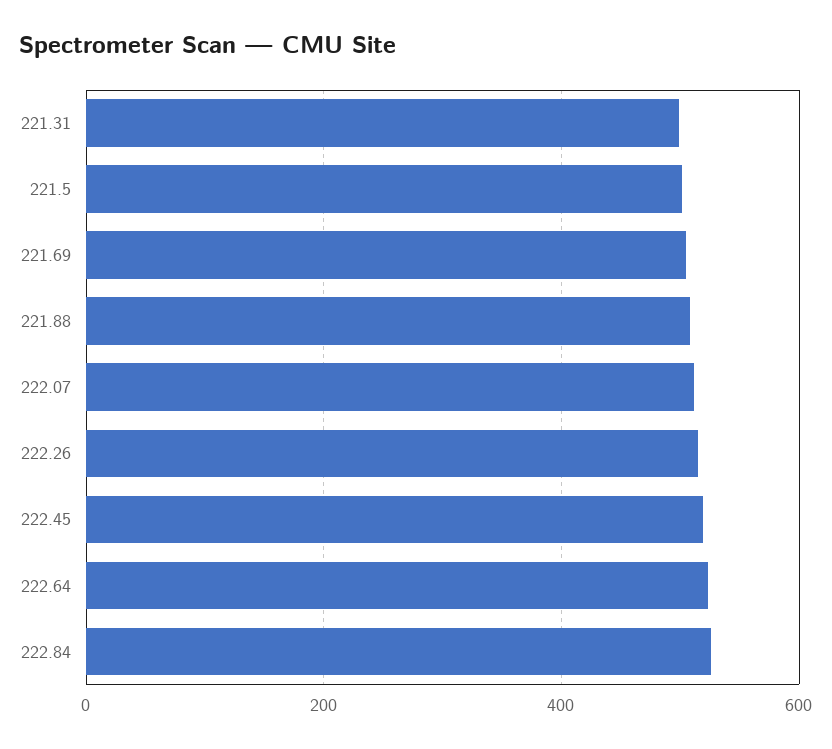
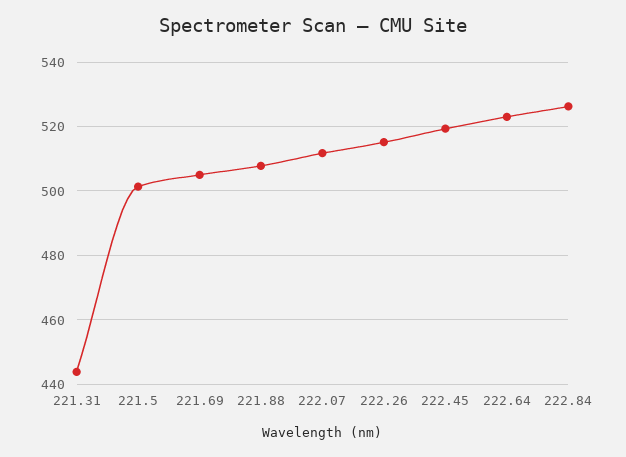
221.31: 500 -> 444

